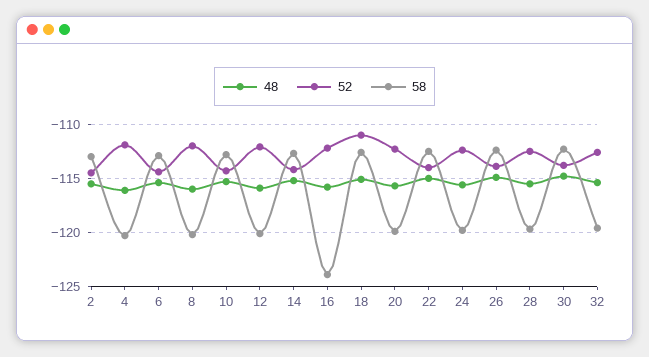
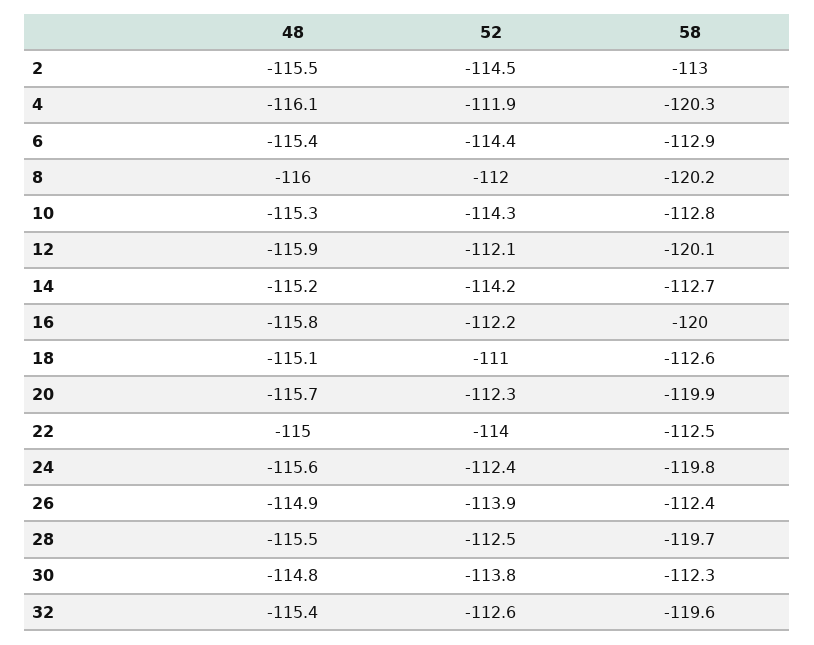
58, 16: -124 -> -120

